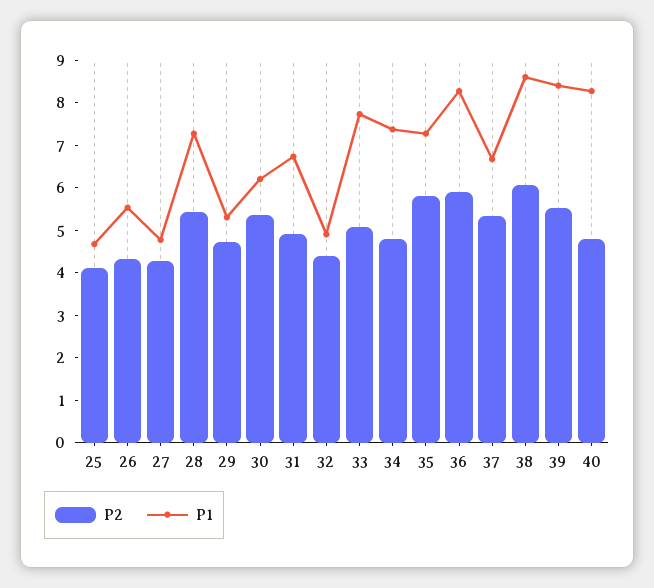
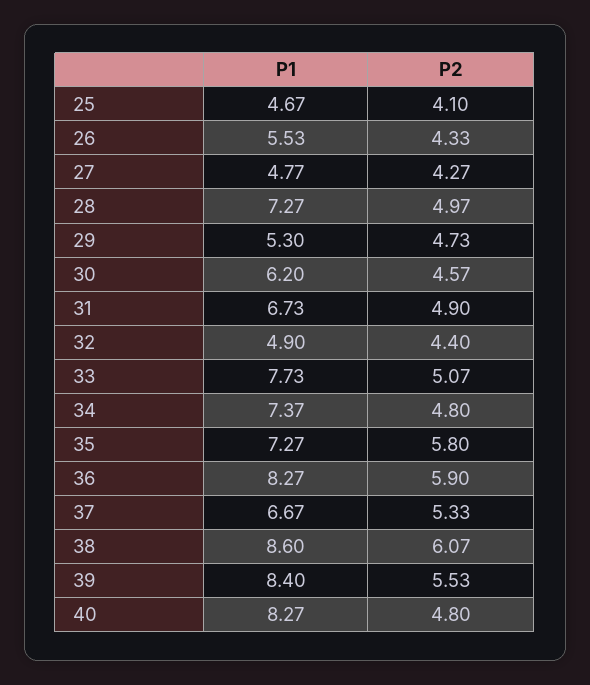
P2, 28: 5.4 -> 4.97
P2, 30: 5.4 -> 4.57

